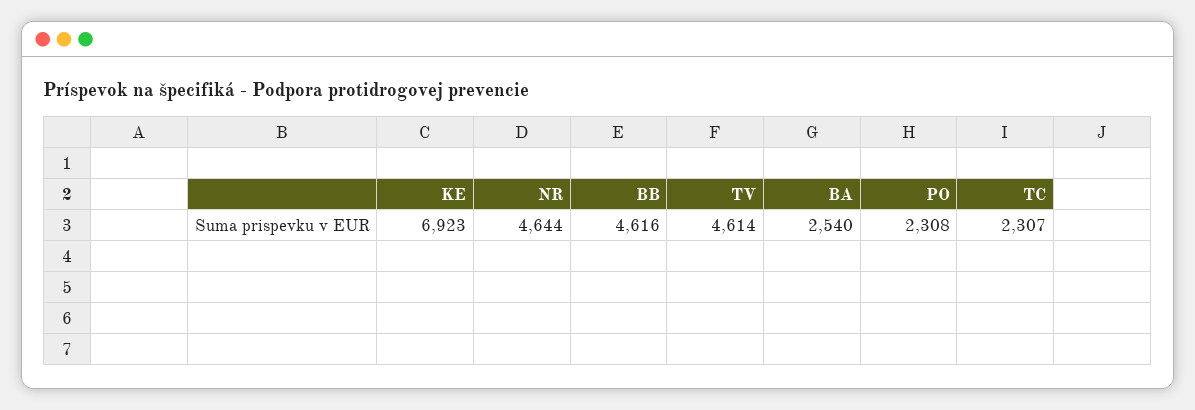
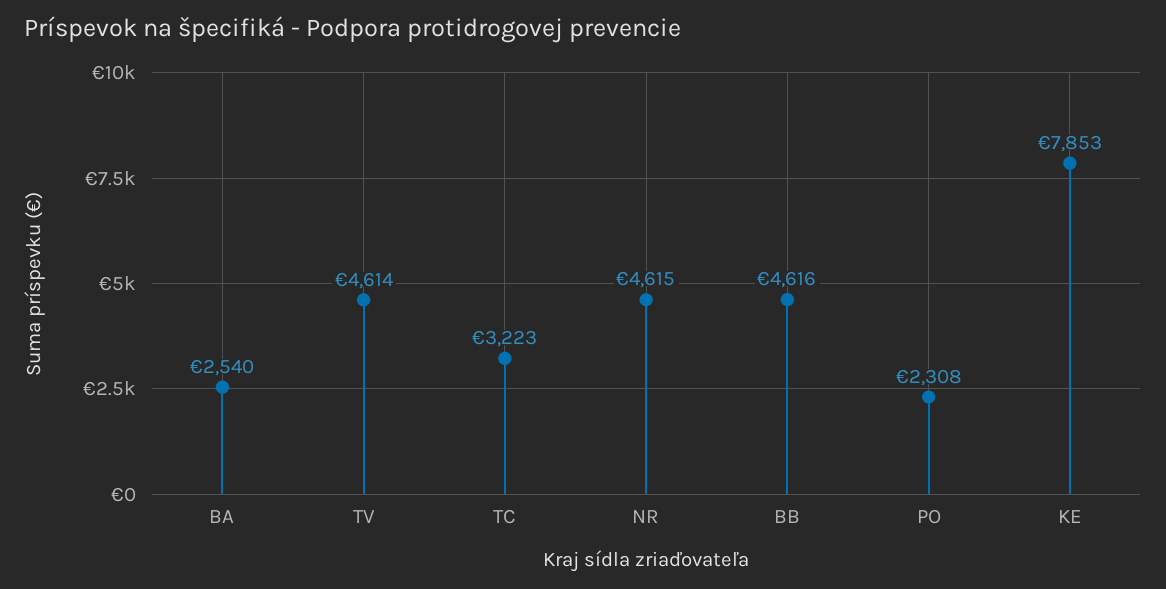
KE: 6923 -> 7853
NR: 4644 -> 4615
TC: 2307 -> 3223

